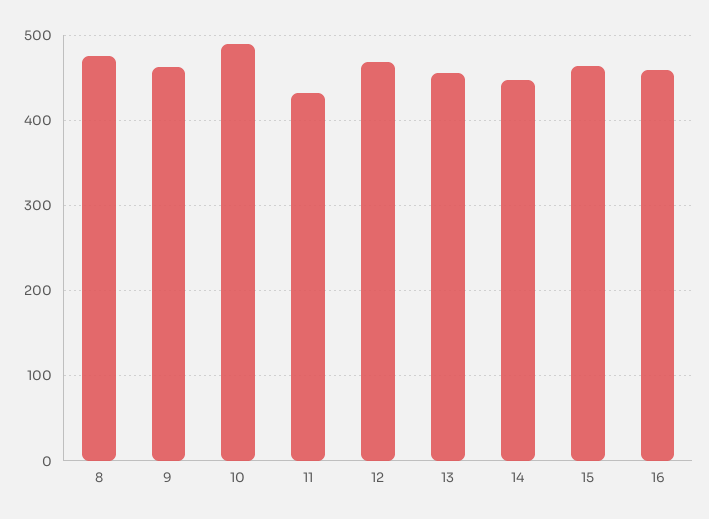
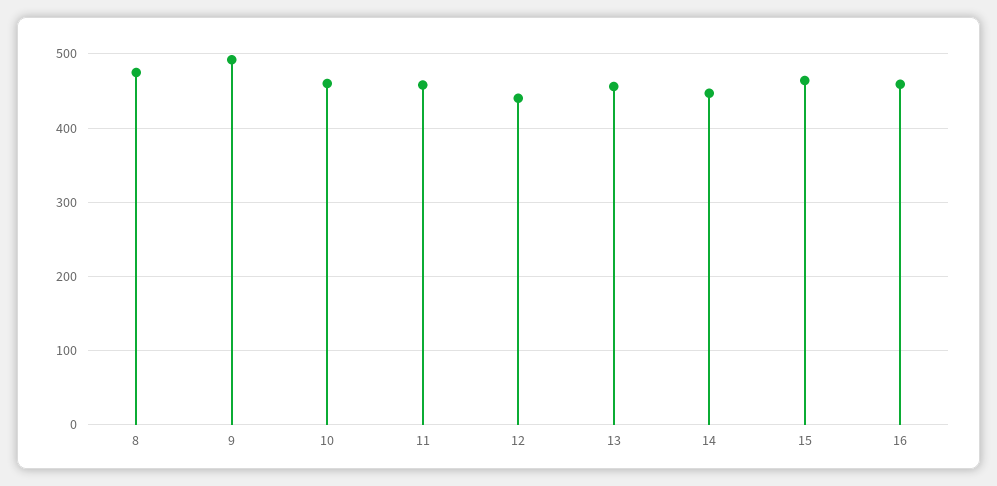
9: 460 -> 490
10: 490 -> 460
11: 430 -> 460
12: 470 -> 440

